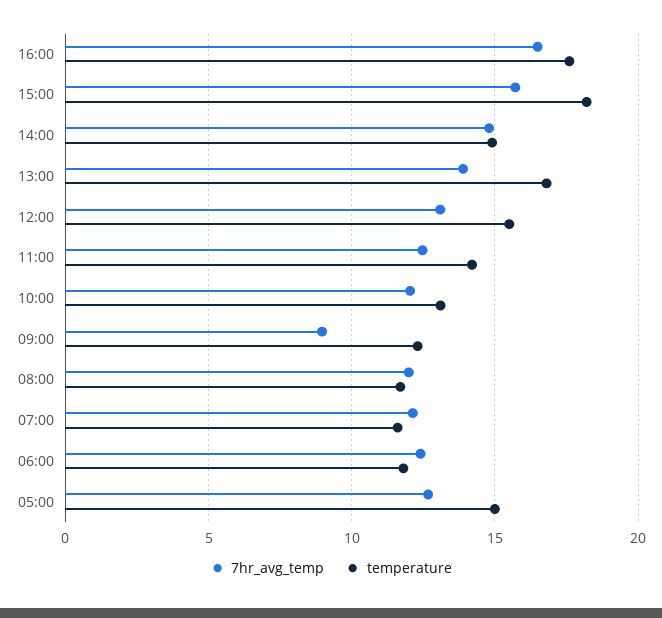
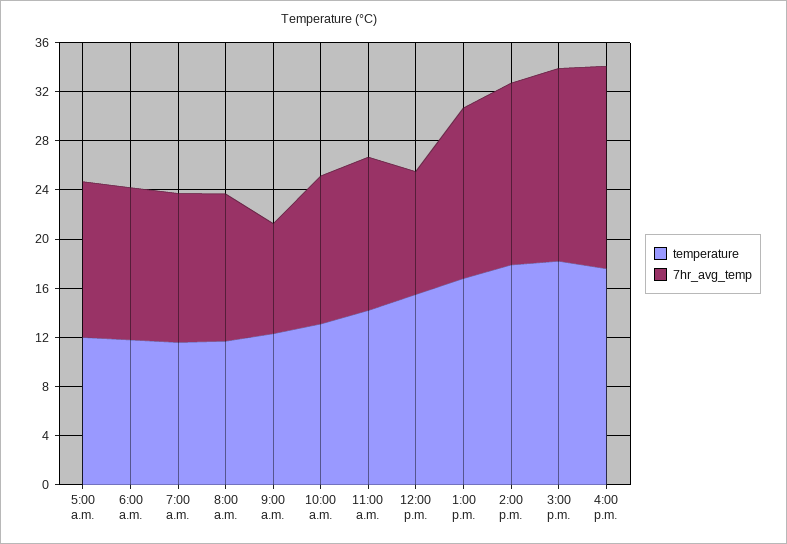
temperature, 14:00: 15 -> 18
7hr_avg_temp, 12:00: 13 -> 10
temperature, 05:00: 15 -> 12

